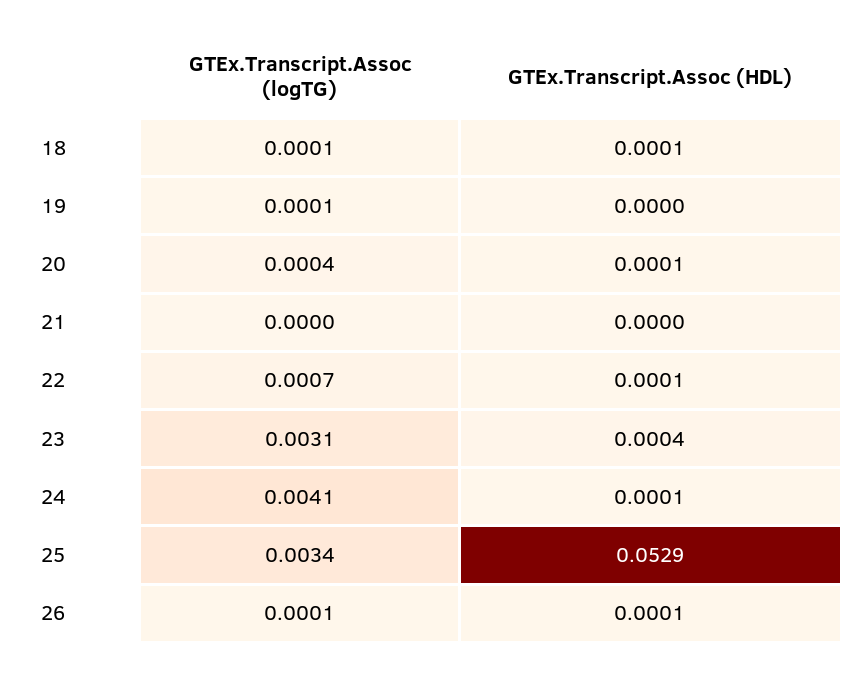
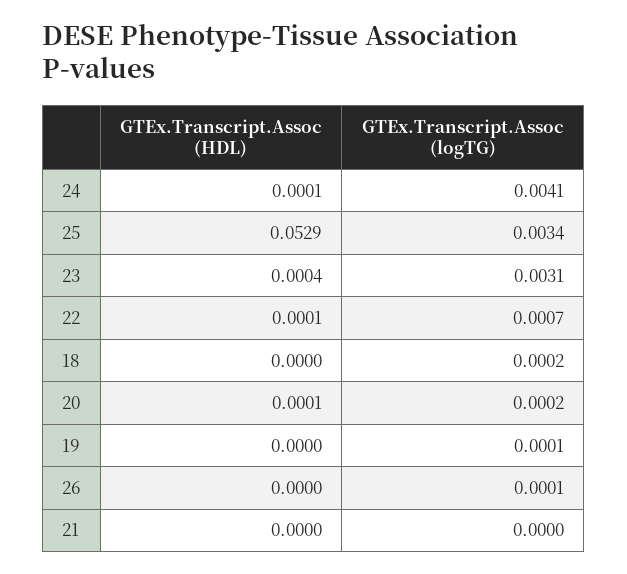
GTEx.Transcript.Assoc (logTG), 18: 0.0001 -> 0.0002
GTEx.Transcript.Assoc (HDL), 18: 0.0001 -> 0
GTEx.Transcript.Assoc (logTG), 20: 0.0004 -> 0.0002
GTEx.Transcript.Assoc (HDL), 26: 0.0001 -> 0

